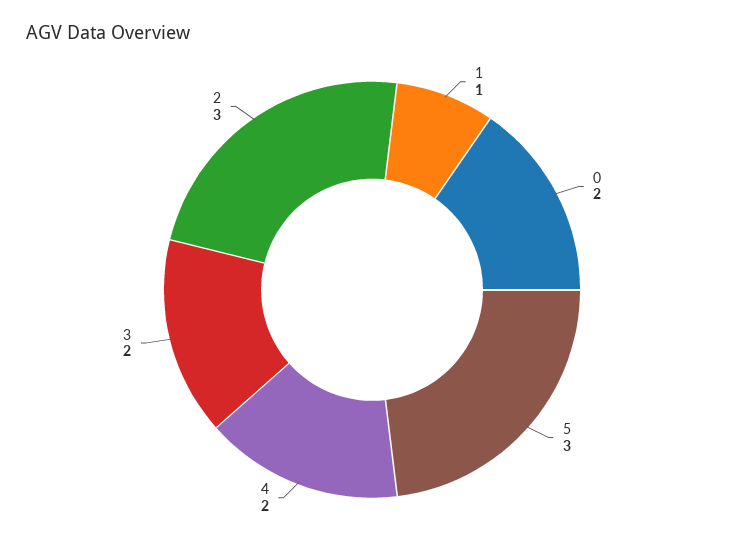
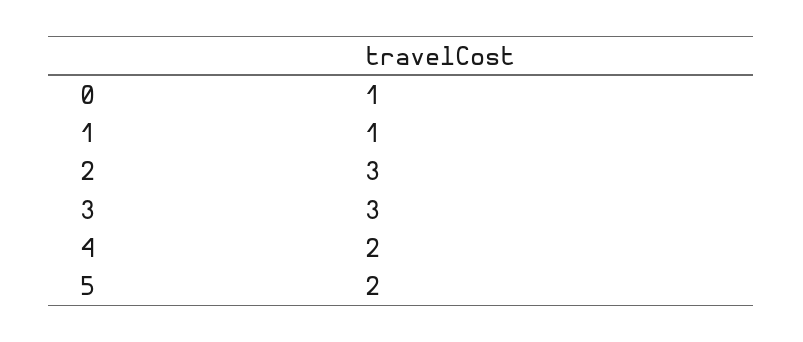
0: 2 -> 1
5: 3 -> 2
3: 2 -> 3

